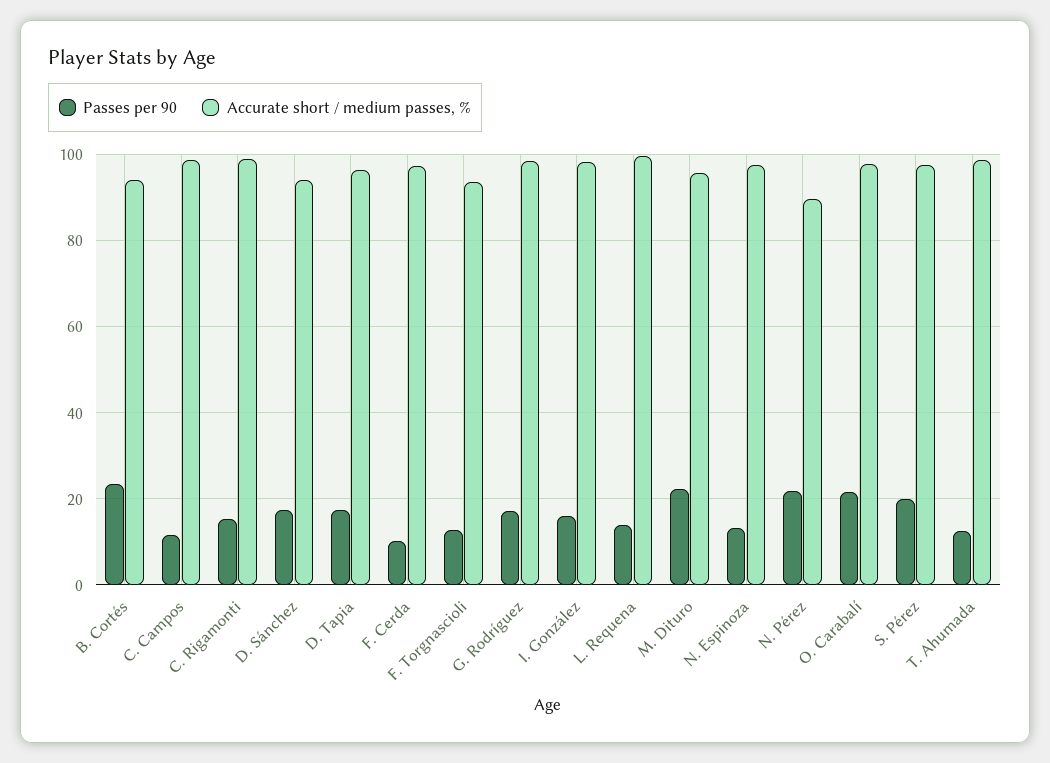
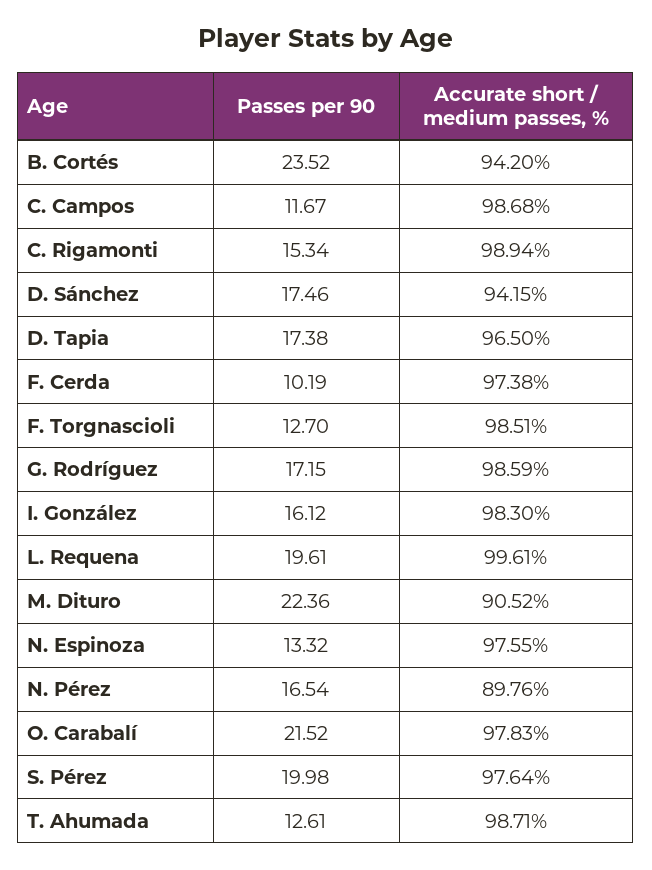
Accurate short / medium passes, %, F. Torgnascioli: 94 -> 98.51
Passes per 90, L. Requena: 14 -> 19.61
Accurate short / medium passes, %, M. Dituro: 96 -> 90.52
Passes per 90, N. Pérez: 22 -> 16.54

